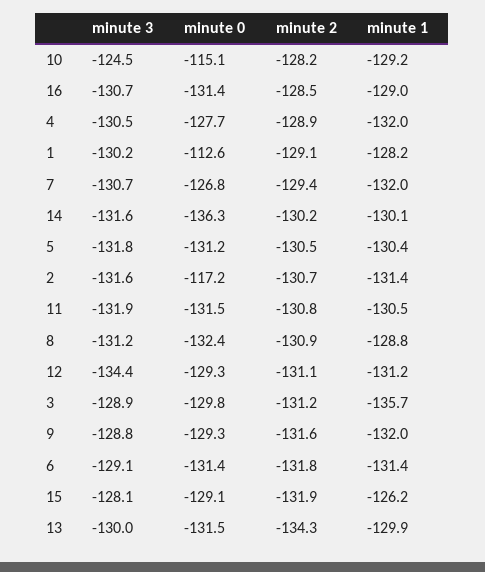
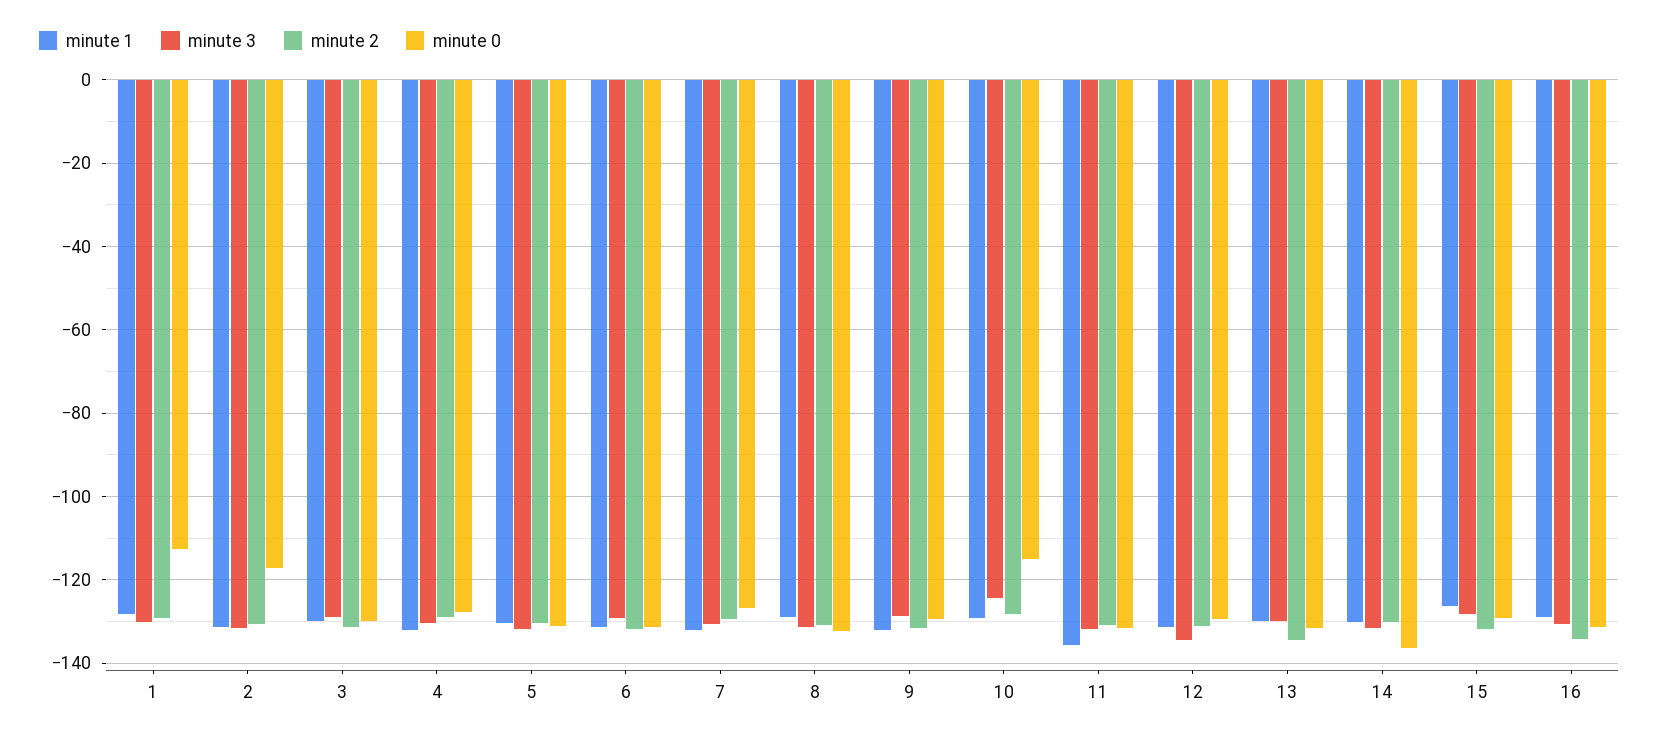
minute 2, 16: -128.5 -> -134
minute 1, 11: -130.5 -> -136
minute 1, 3: -135.7 -> -130

